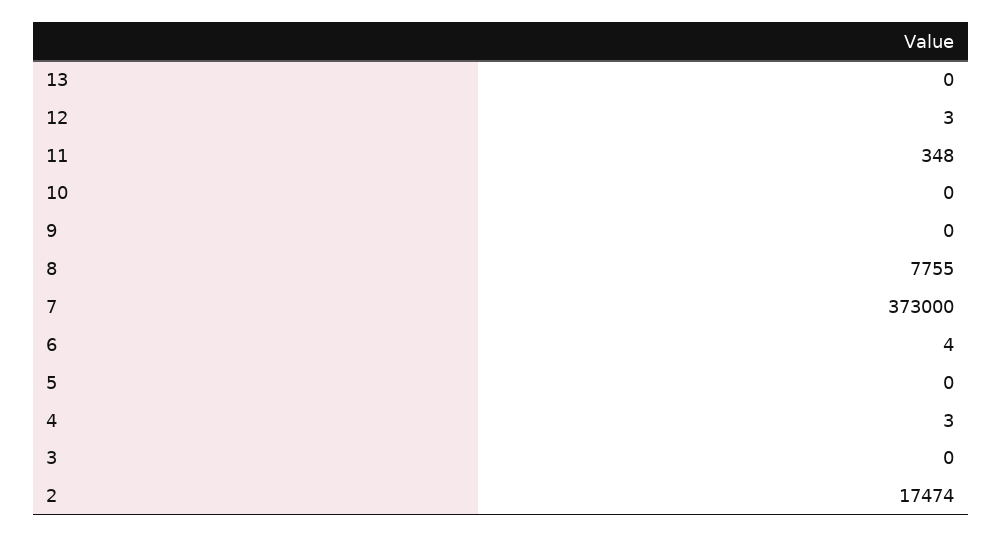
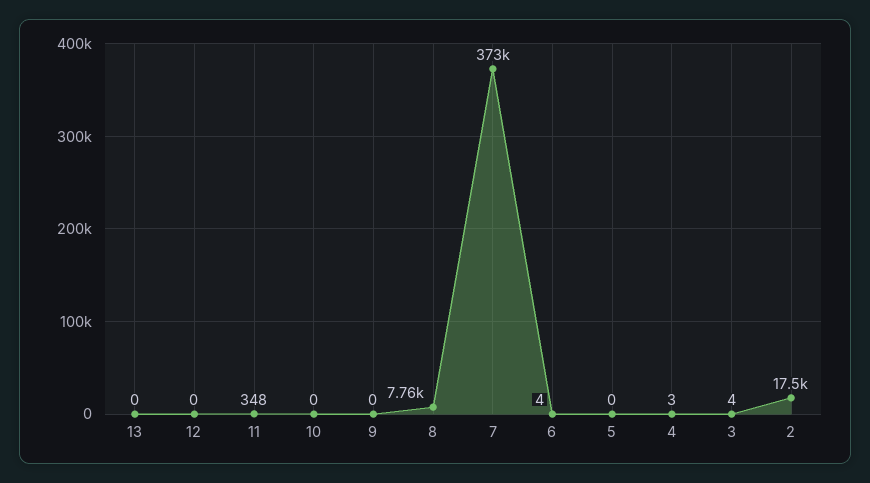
12: 3 -> 0
3: 0 -> 4

